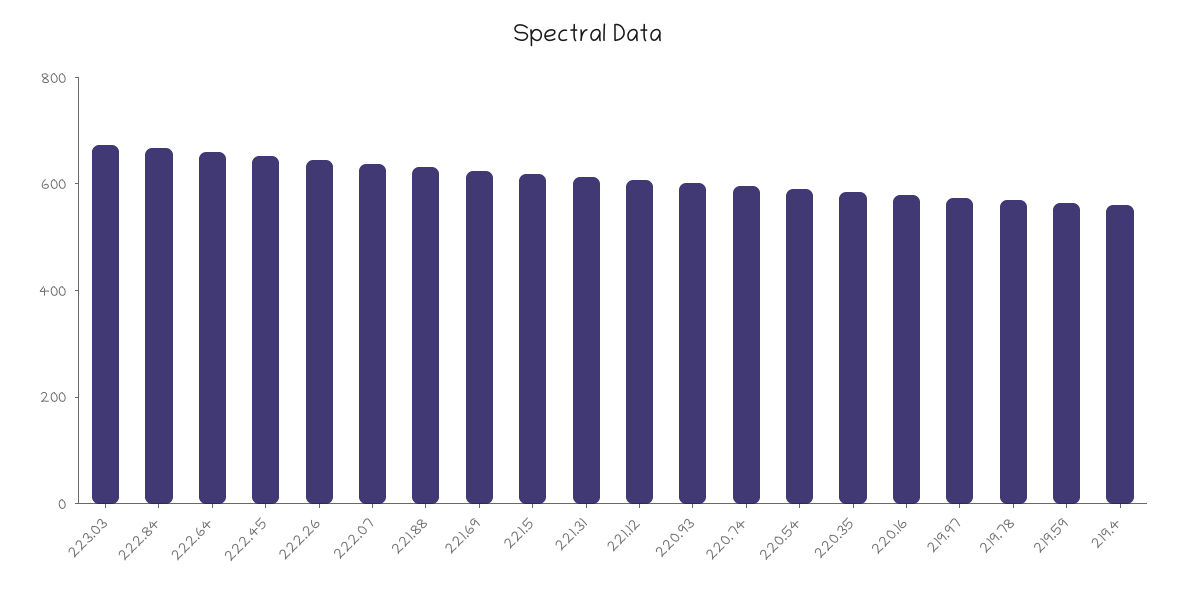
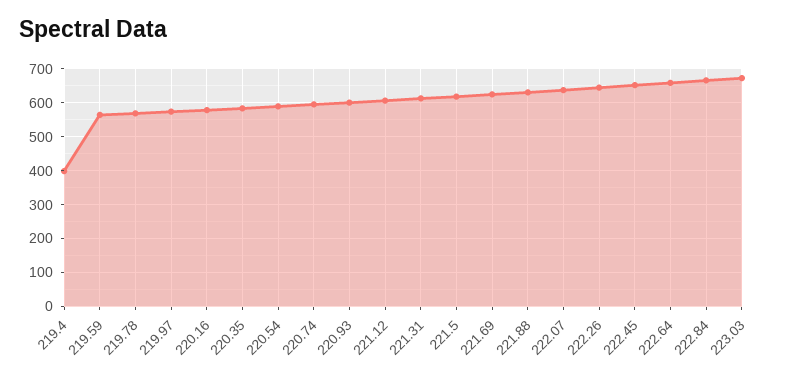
219.4: 550 -> 400

